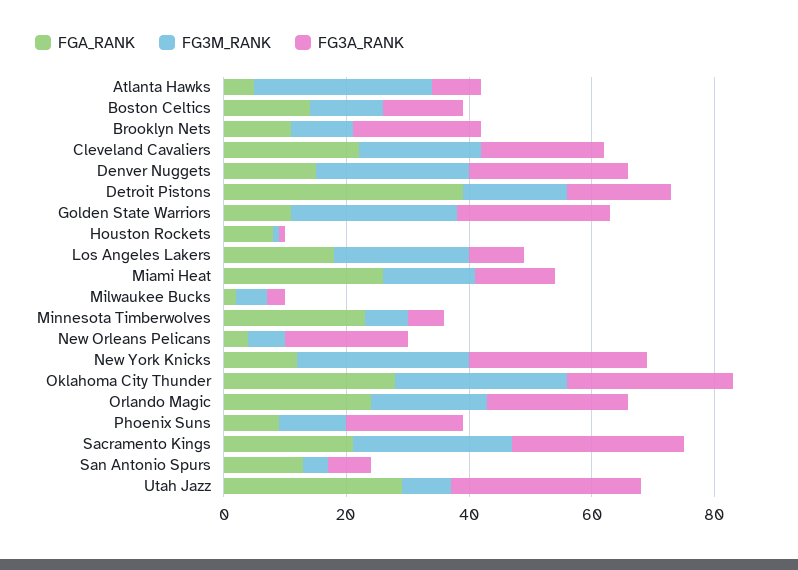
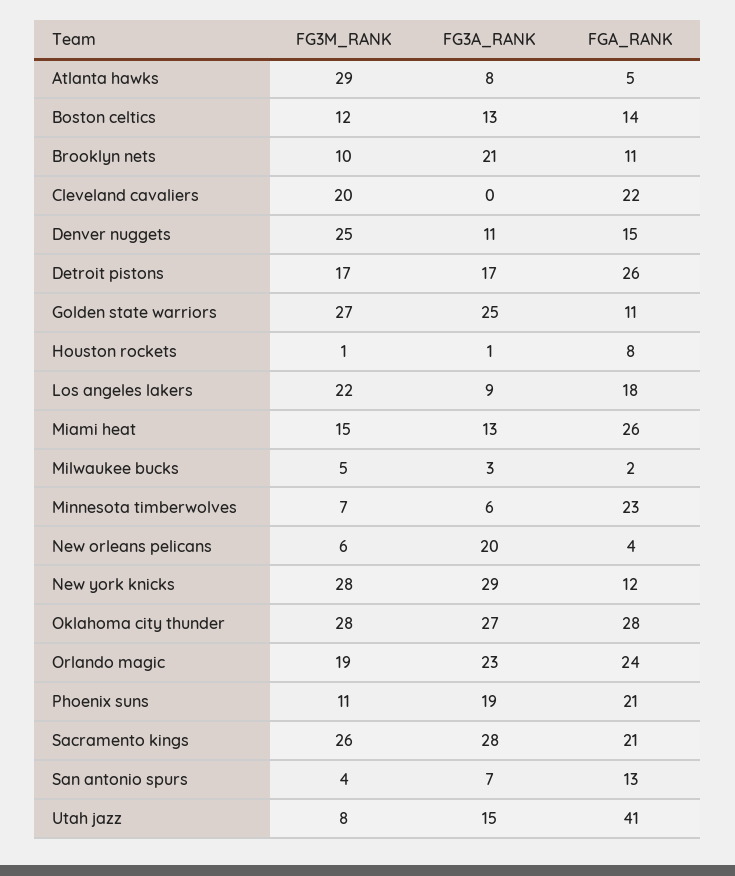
FG3A_RANK, Cleveland Cavaliers: 20 -> 0
FG3A_RANK, Denver Nuggets: 25 -> 11
FGA_RANK, Detroit Pistons: 40 -> 26
FGA_RANK, Phoenix Suns: 10 -> 21
FGA_RANK, Utah Jazz: 30 -> 41
FG3A_RANK, Utah Jazz: 30 -> 15

